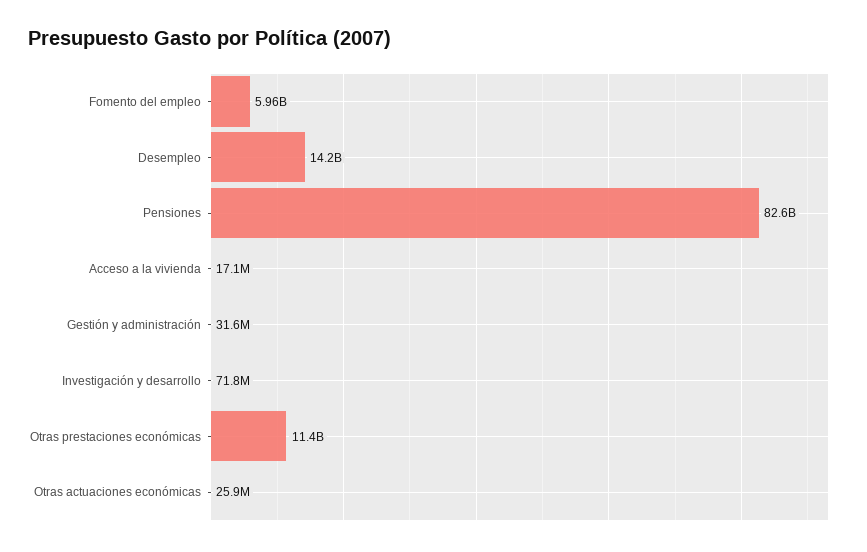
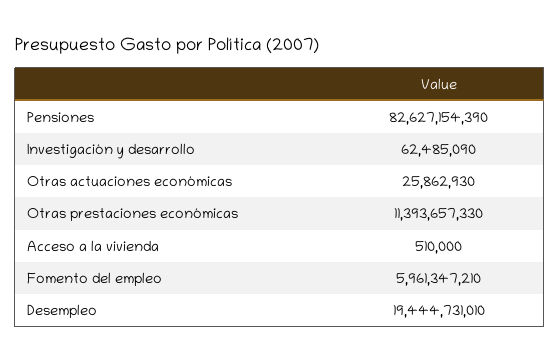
Desempleo: 14200000000 -> 19444731010
Acceso a la vivienda: 17100000 -> 510000
Gestión y administración: 31600000 -> none
Investigación y desarrollo: 71800000 -> 62485090

